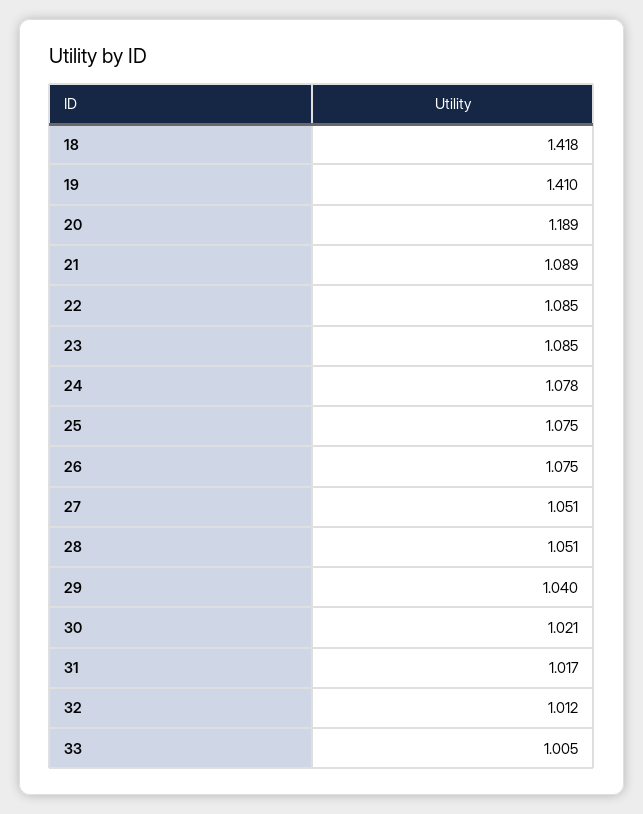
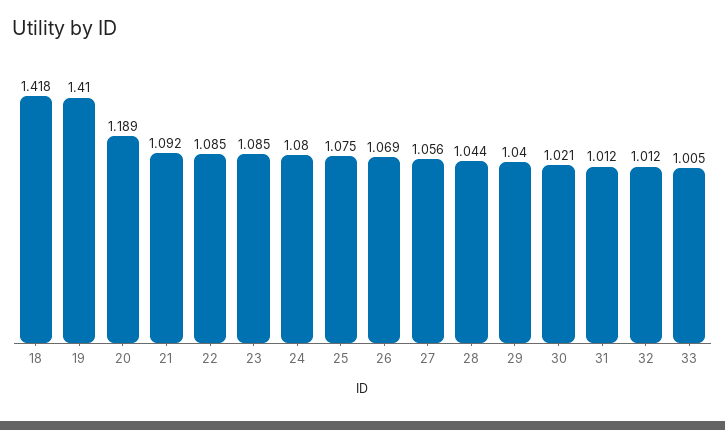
21: 1.089 -> 1.092
24: 1.078 -> 1.08
26: 1.075 -> 1.069
27: 1.051 -> 1.056
28: 1.051 -> 1.044
31: 1.017 -> 1.012

